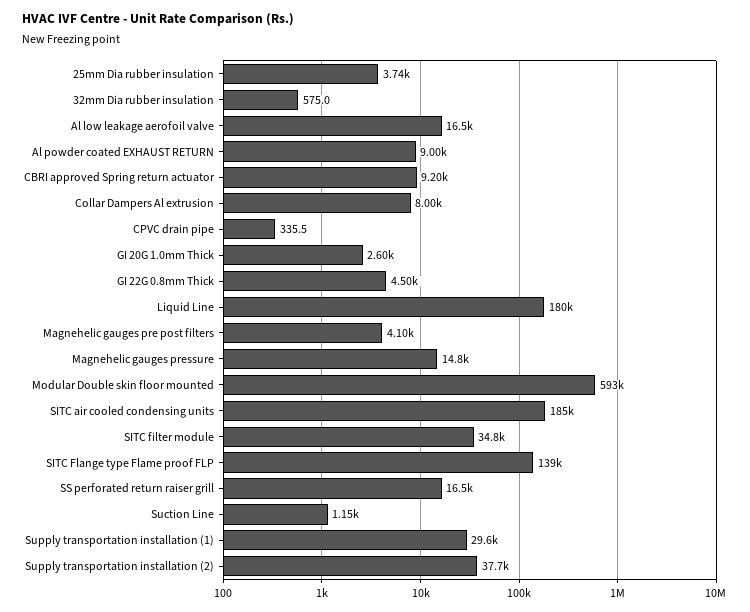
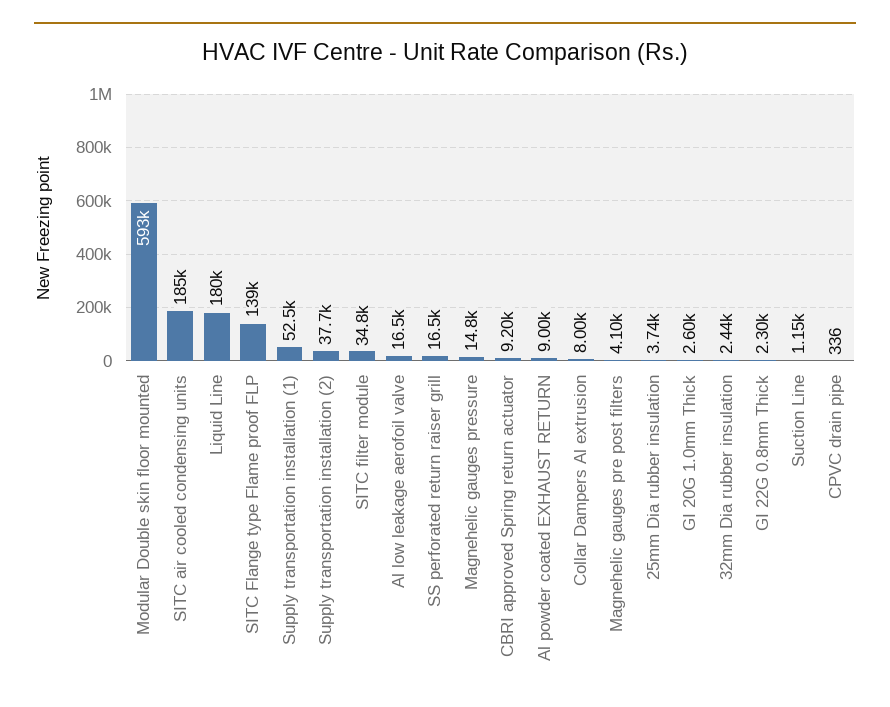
32mm Dia rubber insulation: 575 -> 2440
GI 22G 0.8mm Thick: 4500 -> 2300
Supply transportation installation (1): 29600 -> 52500

